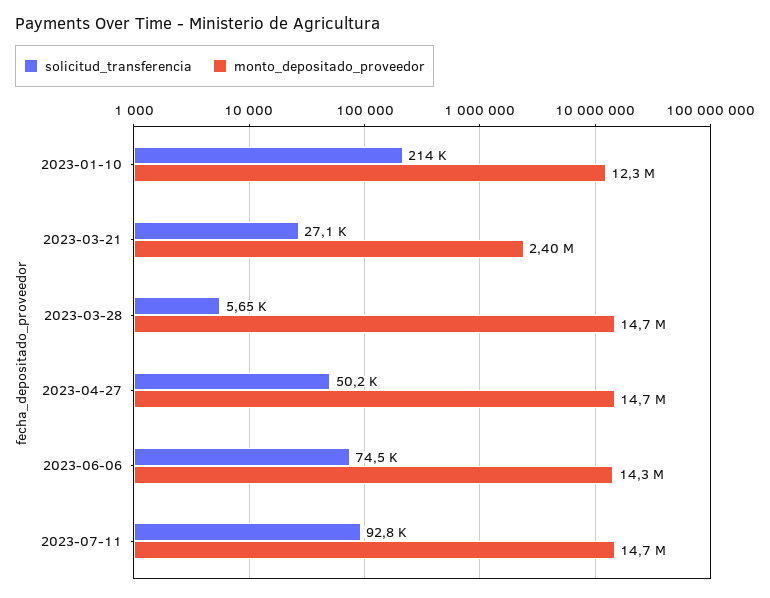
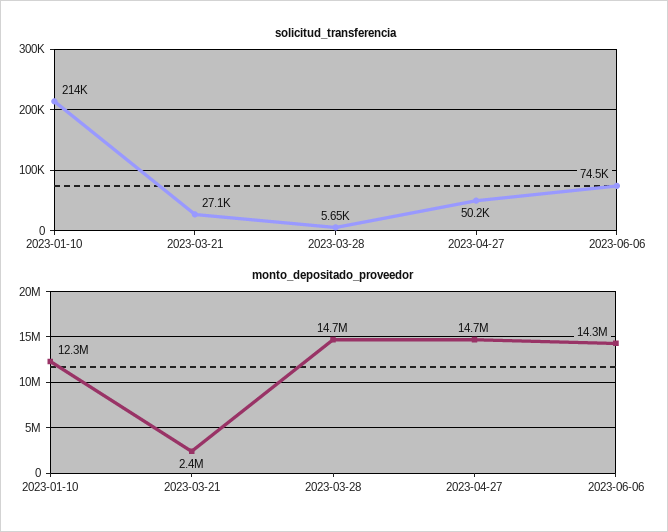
solicitud_transferencia, 2023-07-11: 92800 -> none
monto_depositado_proveedor, 2023-07-11: 14700000 -> none

